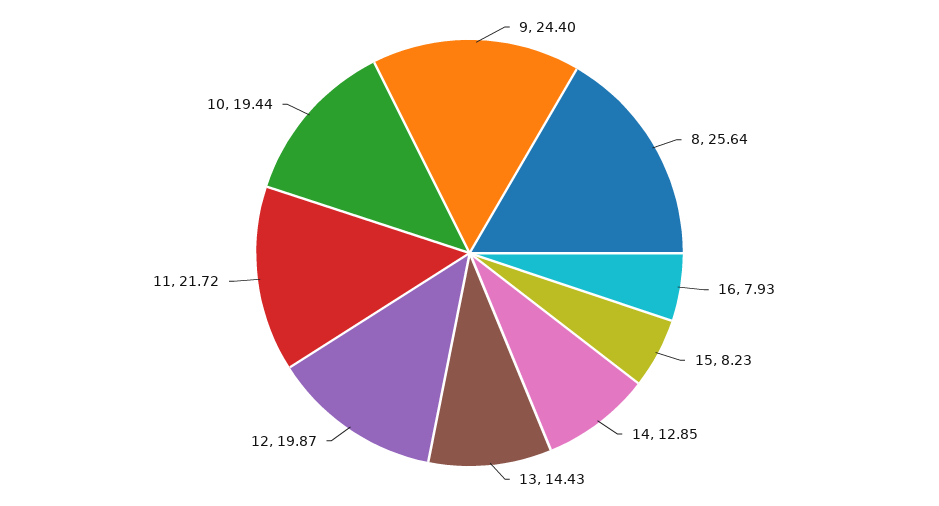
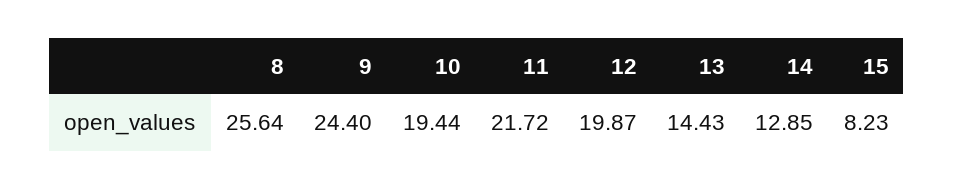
16: 7.93 -> none

